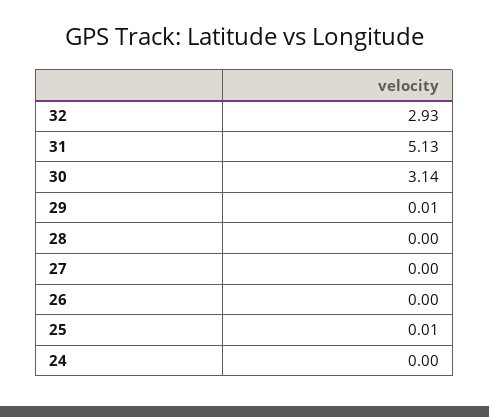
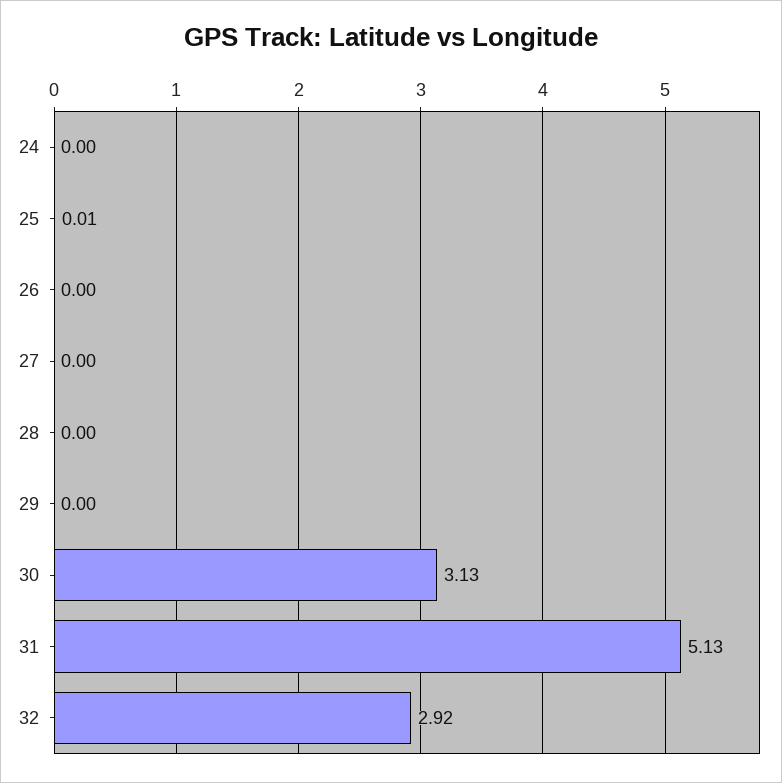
32: 2.93 -> 2.92
30: 3.14 -> 3.13
29: 0.01 -> 0

